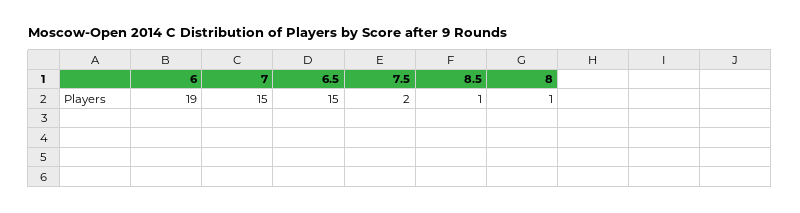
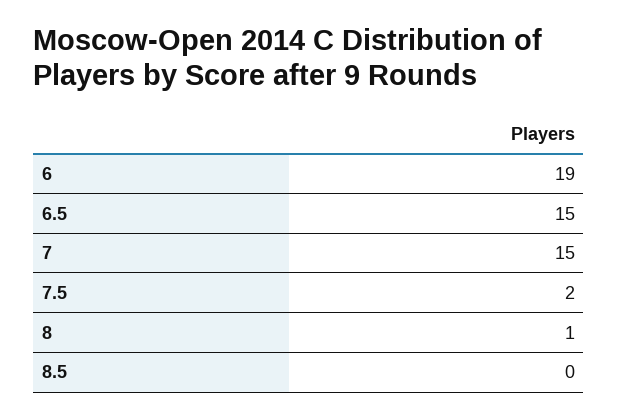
8.5: 1 -> 0

